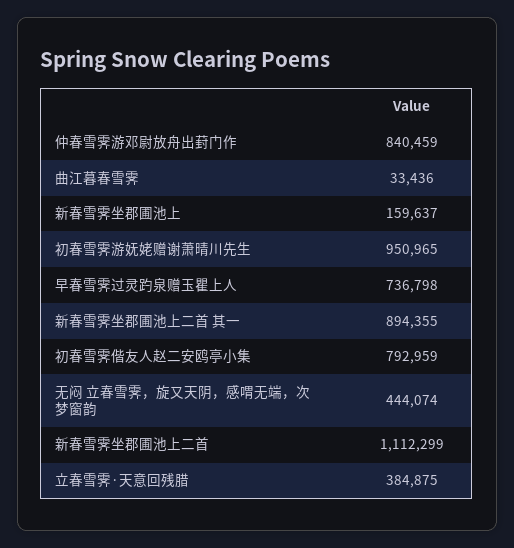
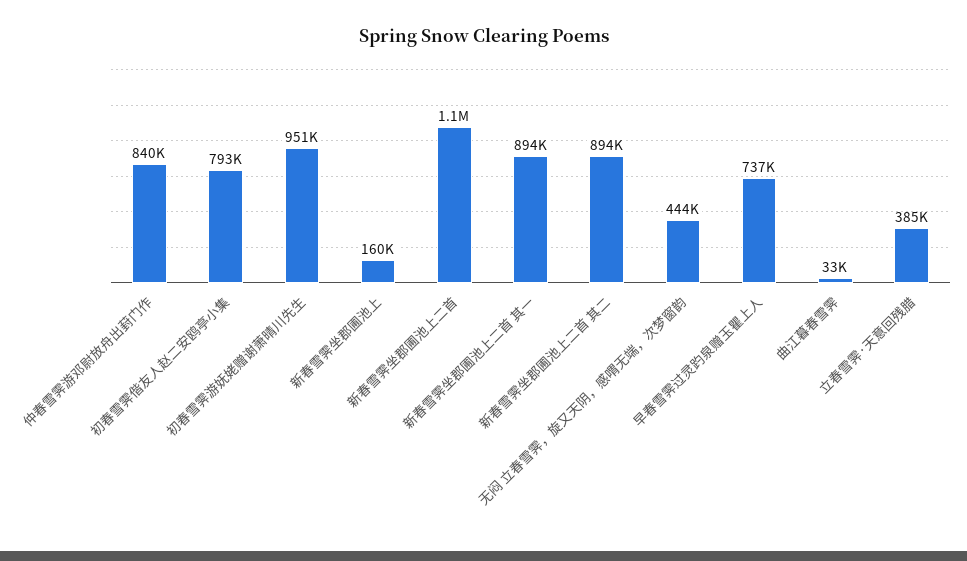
新春雪霁坐郡圃池上二首 其二: none -> 894000

